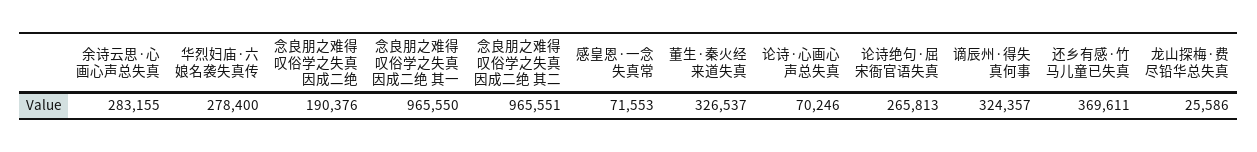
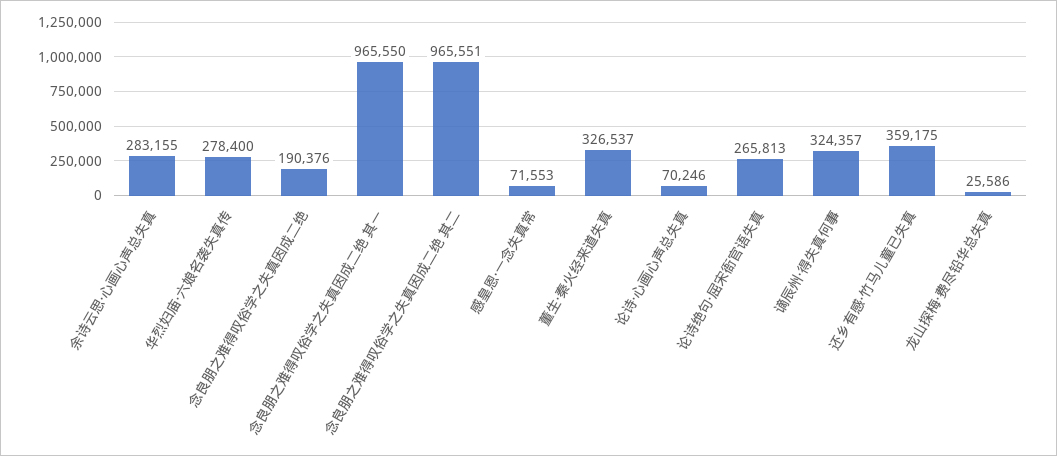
还乡有感·竹马儿童已失真: 369611 -> 359175

